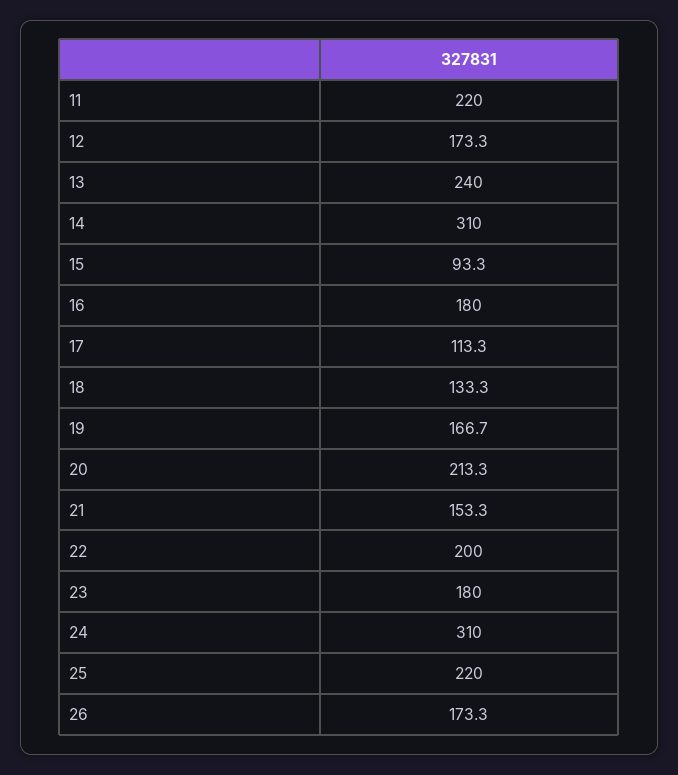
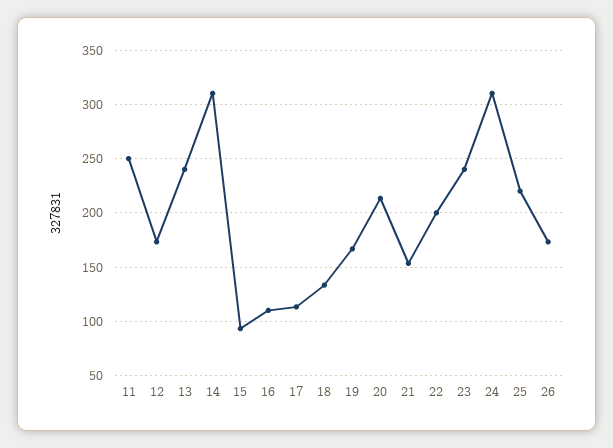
11: 220 -> 250
16: 180 -> 110
23: 180 -> 240

